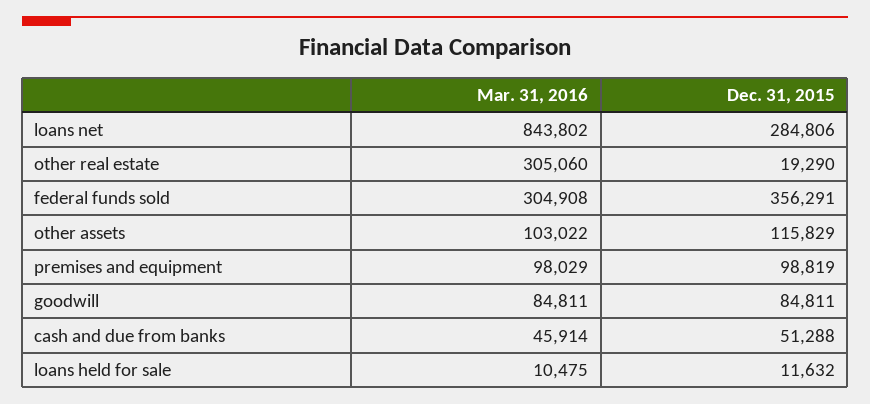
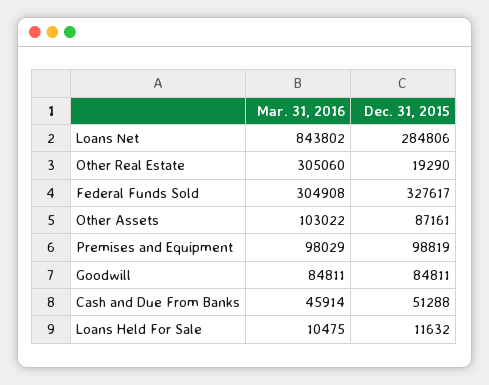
Dec. 31, 2015, federal funds sold: 356291 -> 327617
Dec. 31, 2015, other assets: 115829 -> 87161

